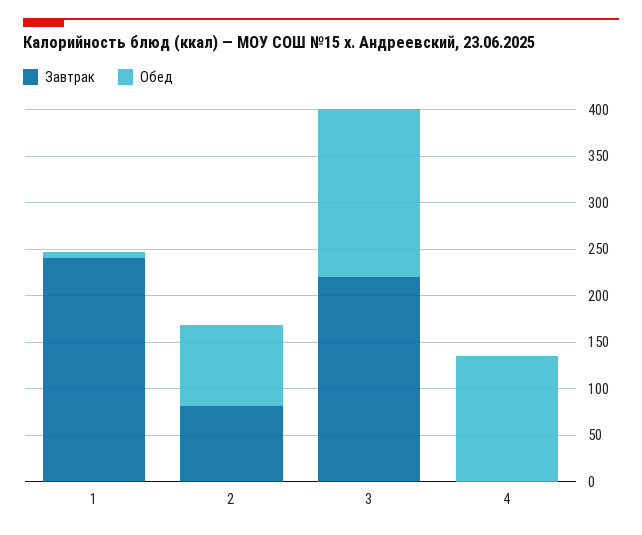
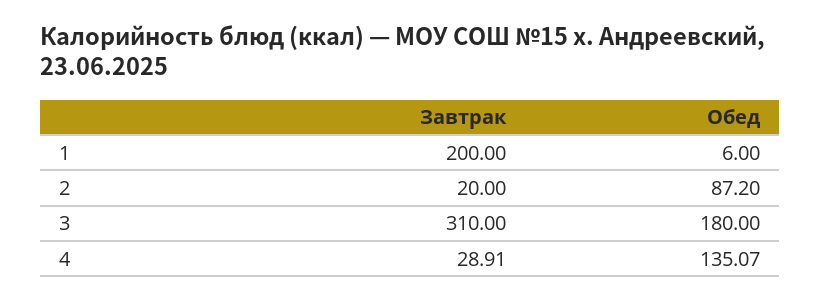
Завтрак, 1: 240 -> 200
Завтрак, 2: 80 -> 20
Завтрак, 3: 220 -> 310
Завтрак, 4: 0 -> 28.91

